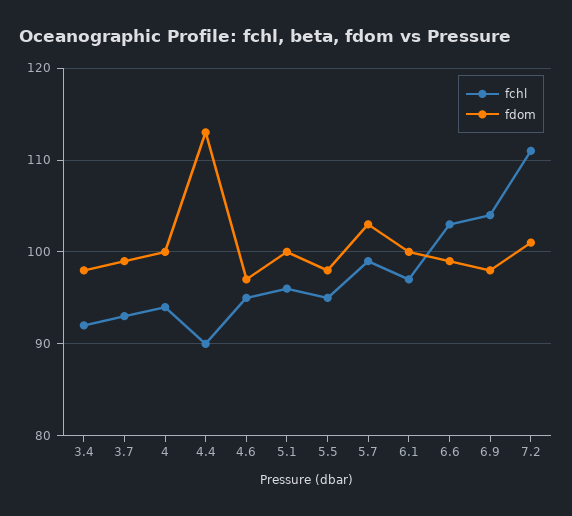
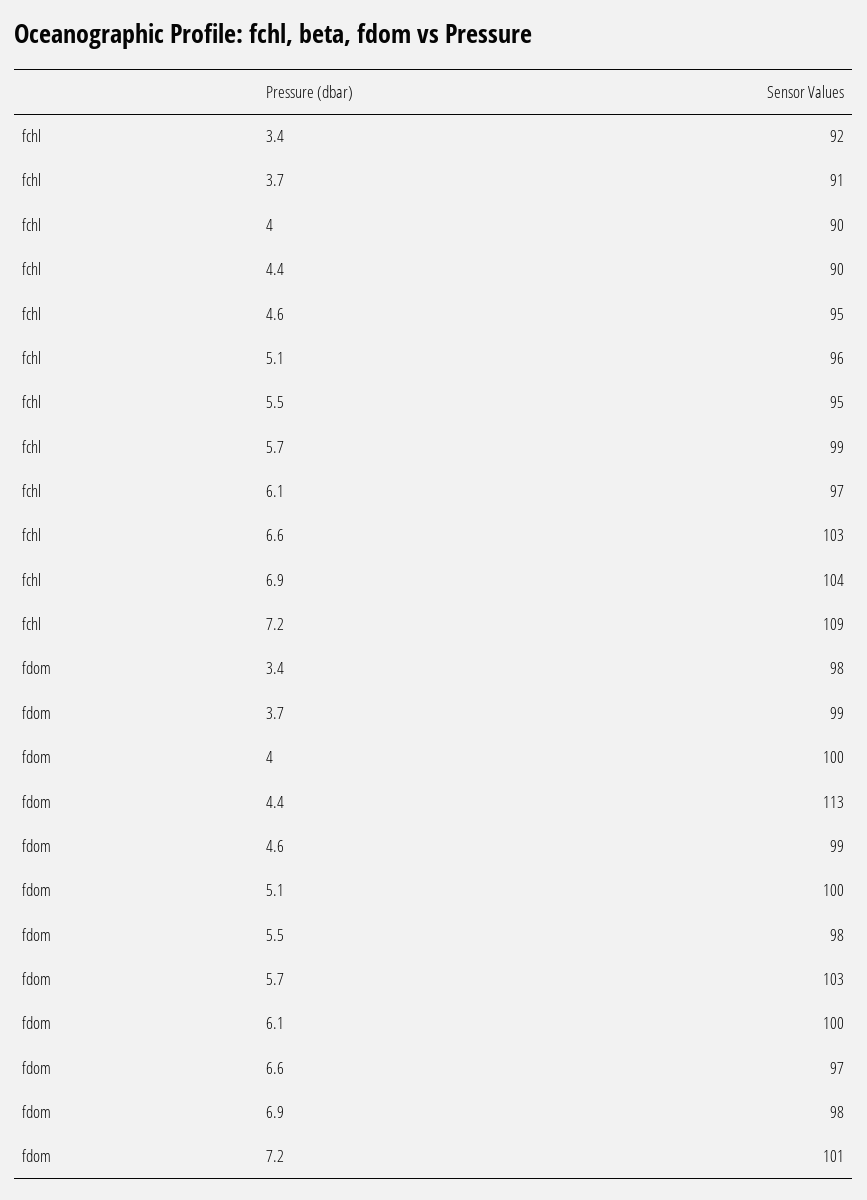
fchl, 3.7: 93 -> 91
fchl, 4: 94 -> 90
fdom, 4.6: 97 -> 99
fdom, 6.6: 99 -> 97
fchl, 7.2: 111 -> 109

